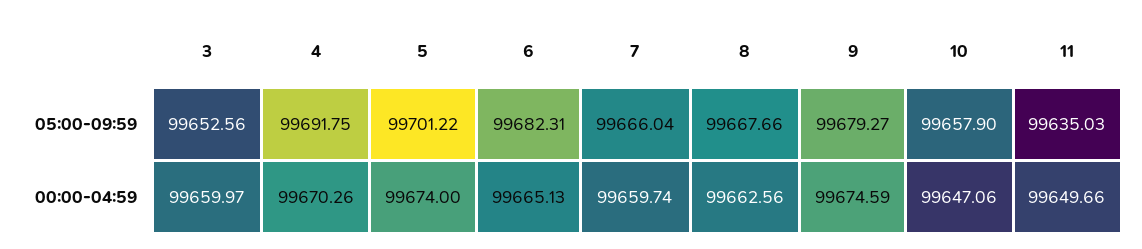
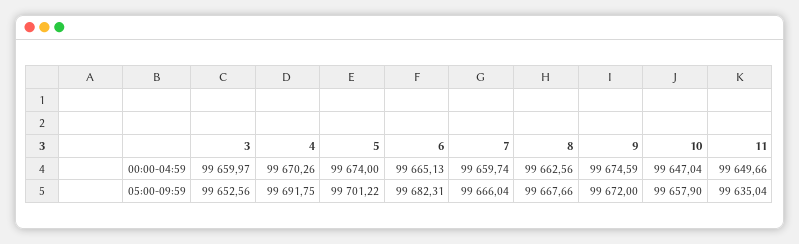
9, 05:00-09:59: 99679.27 -> 99672
11, 05:00-09:59: 99635.03 -> 99635.04
10, 00:00-04:59: 99647.06 -> 99647.04

